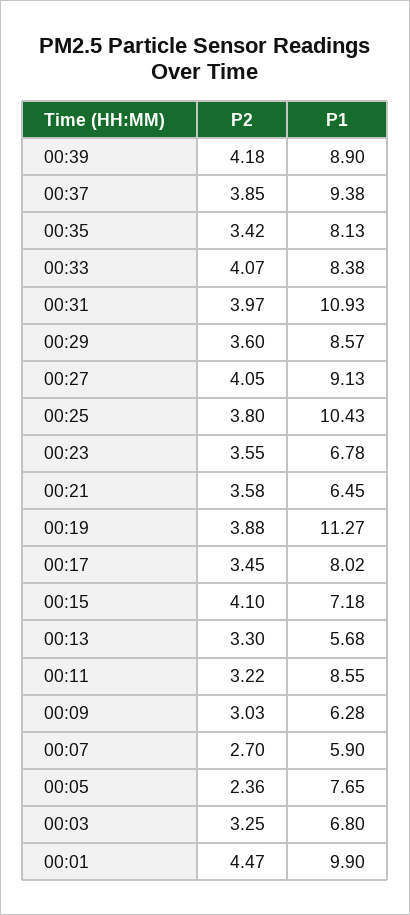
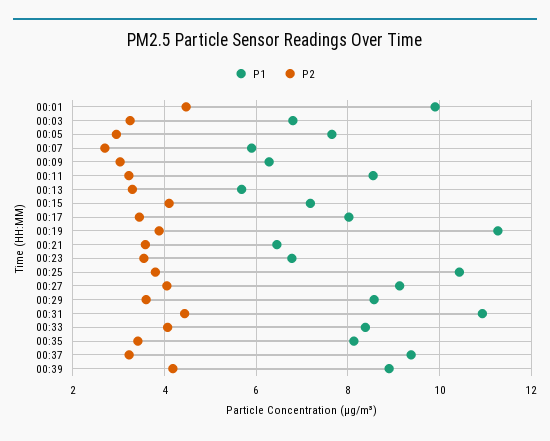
P2, 00:37: 3.85 -> 3.2
P2, 00:31: 3.97 -> 4.4
P2, 00:05: 2.36 -> 3

